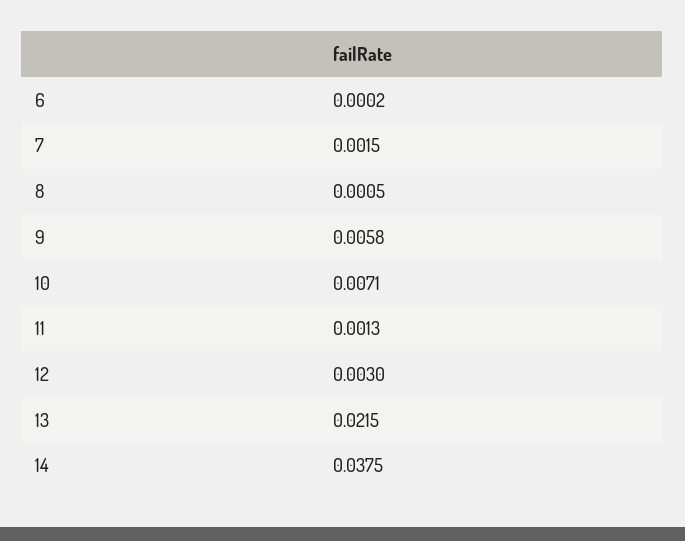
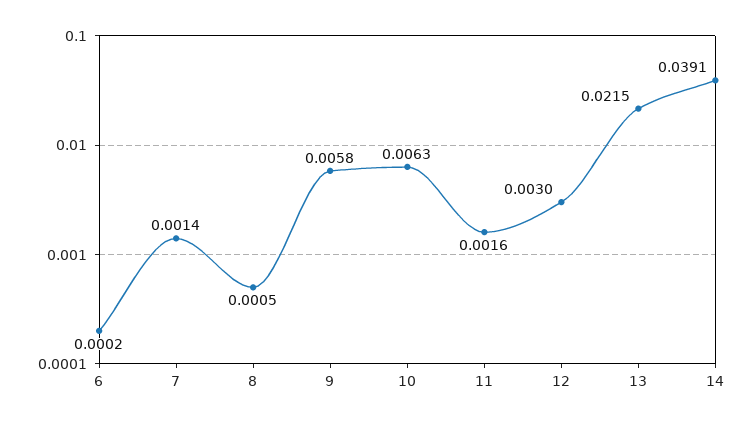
7: 0.0015 -> 0.0014
10: 0.0071 -> 0.0063
11: 0.0013 -> 0.0016
14: 0.0375 -> 0.0391

